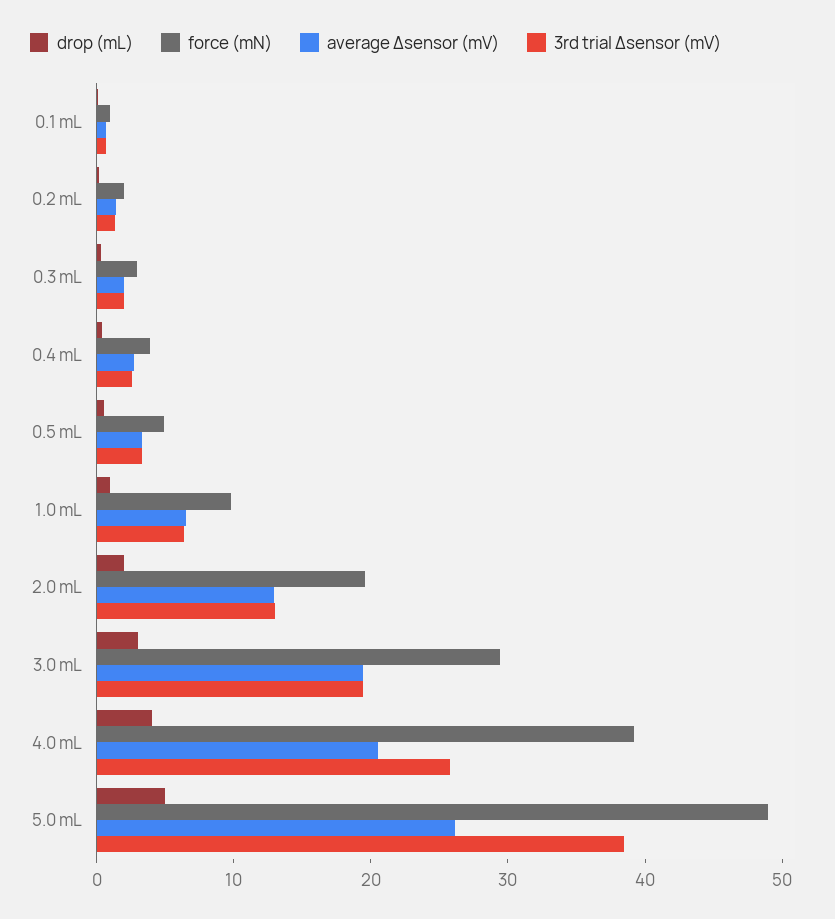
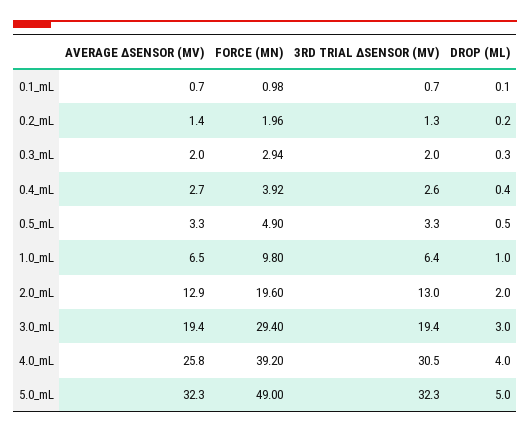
average Δsensor (mV), 4.0 mL: 20 -> 25.8
3rd trial Δsensor (mV), 4.0 mL: 26 -> 30.5
average Δsensor (mV), 5.0 mL: 26 -> 32.3
3rd trial Δsensor (mV), 5.0 mL: 38 -> 32.3

